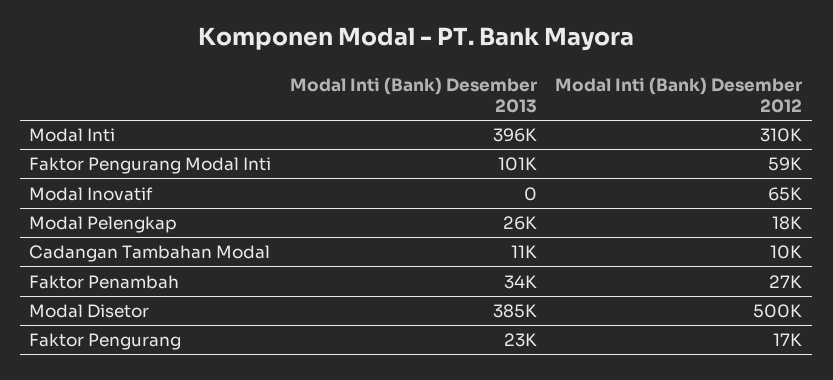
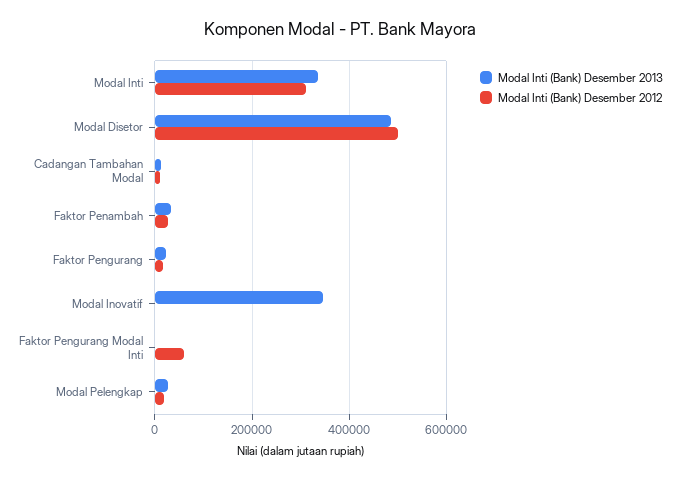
Modal Inti (Bank) Desember 2013, Modal Inti: 396000 -> 340000
Modal Inti (Bank) Desember 2013, Faktor Pengurang Modal Inti: 101000 -> 0
Modal Inti (Bank) Desember 2013, Modal Inovatif: 0 -> 340000
Modal Inti (Bank) Desember 2012, Modal Inovatif: 65000 -> 0
Modal Inti (Bank) Desember 2013, Modal Disetor: 385000 -> 480000

